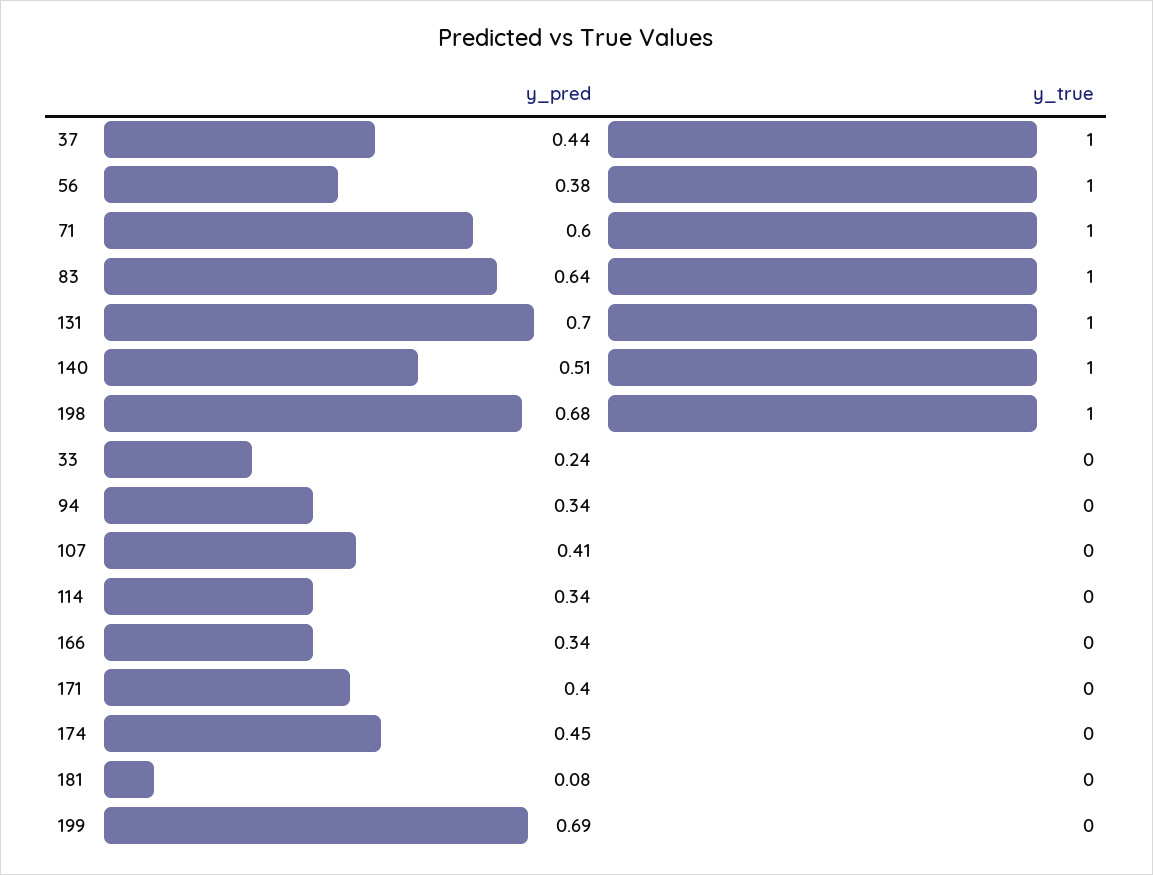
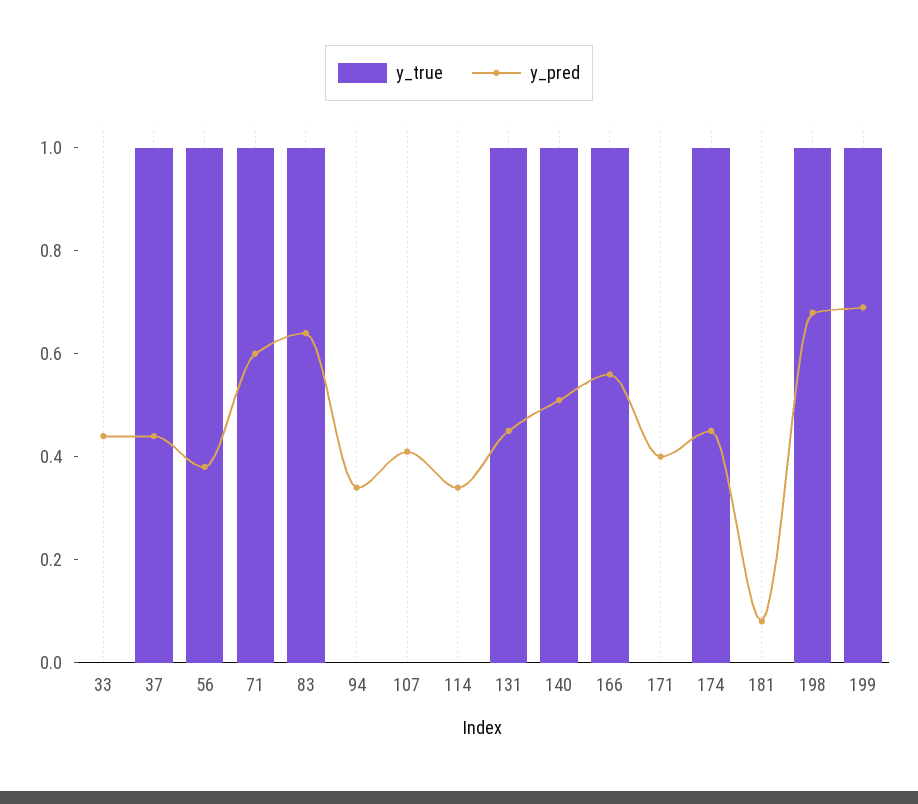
y_pred, 131: 0.7 -> 0.45
y_pred, 33: 0.24 -> 0.45
y_pred, 166: 0.34 -> 0.55
y_true, 166: 0 -> 1
y_true, 174: 0 -> 1
y_true, 199: 0 -> 1

